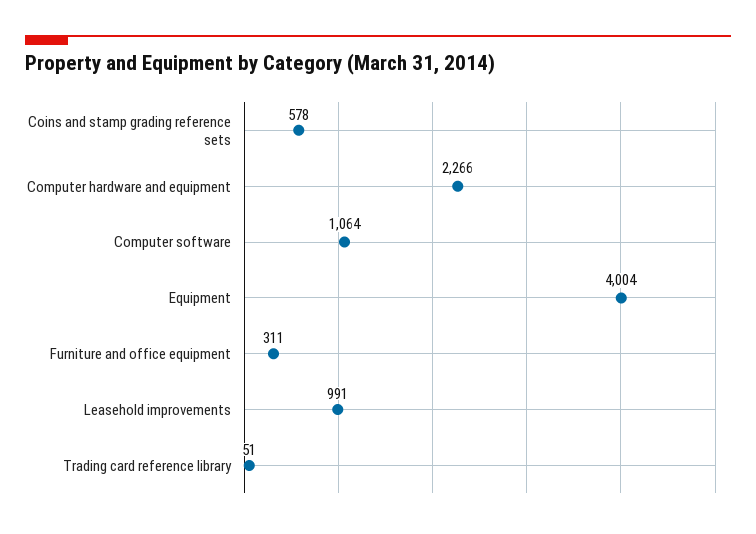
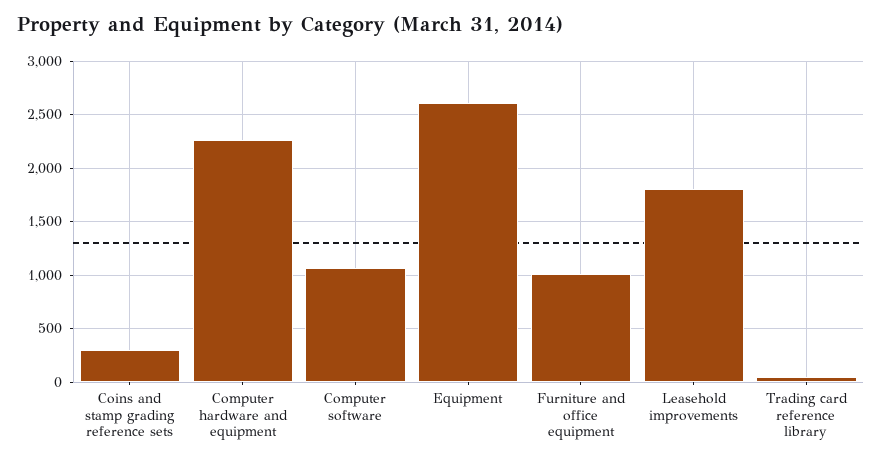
Coins and stamp grading reference sets: 578 -> 300
Equipment: 4004 -> 2600
Furniture and office equipment: 311 -> 1000
Leasehold improvements: 991 -> 1800

